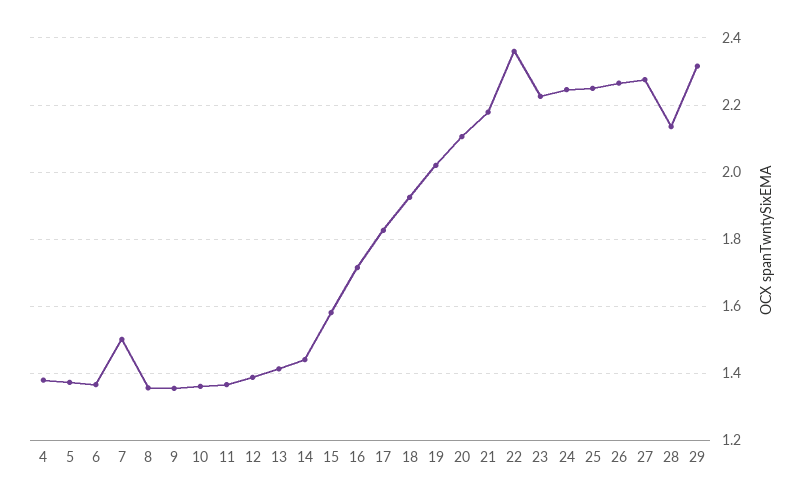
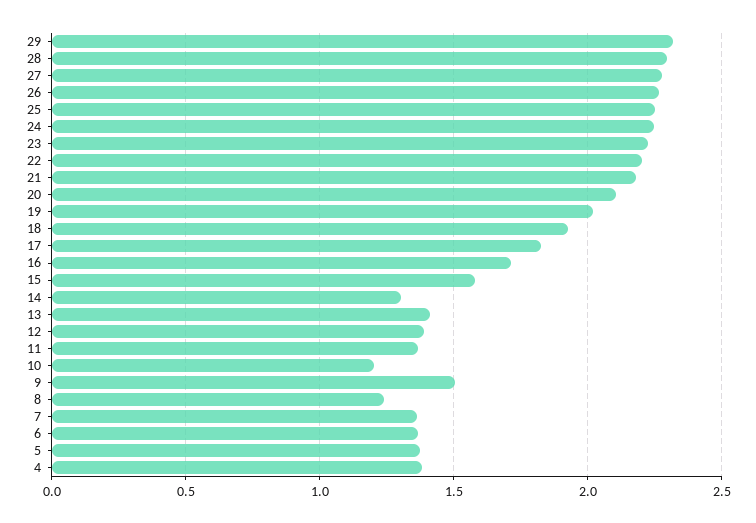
7: 1.5 -> 1.35
8: 1.36 -> 1.25
9: 1.36 -> 1.5
10: 1.36 -> 1.2
14: 1.44 -> 1.3
22: 2.36 -> 2.2
28: 2.14 -> 2.3

